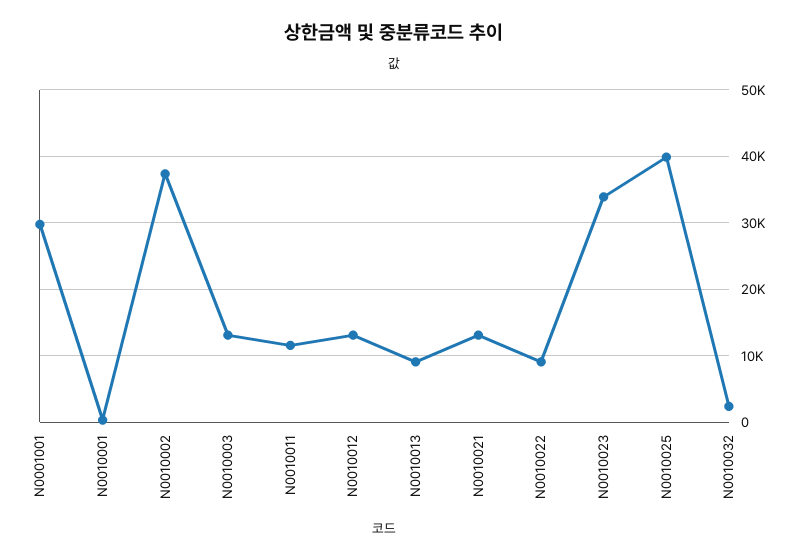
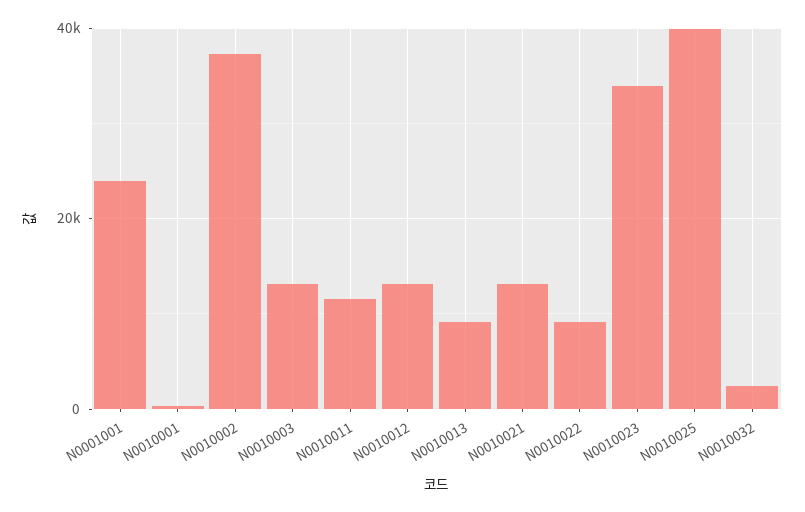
N0001001: 30000 -> 24000

